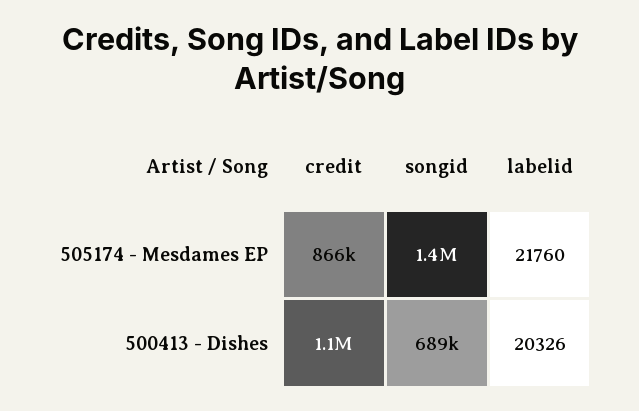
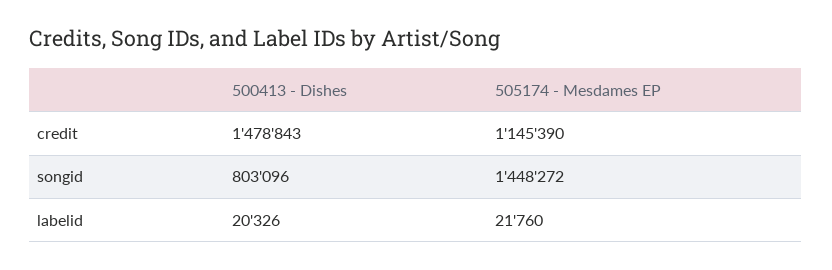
credit, 505174 - Mesdames EP: 866000 -> 1145390
credit, 500413 - Dishes: 1100000 -> 1478843
songid, 500413 - Dishes: 689000 -> 803096

